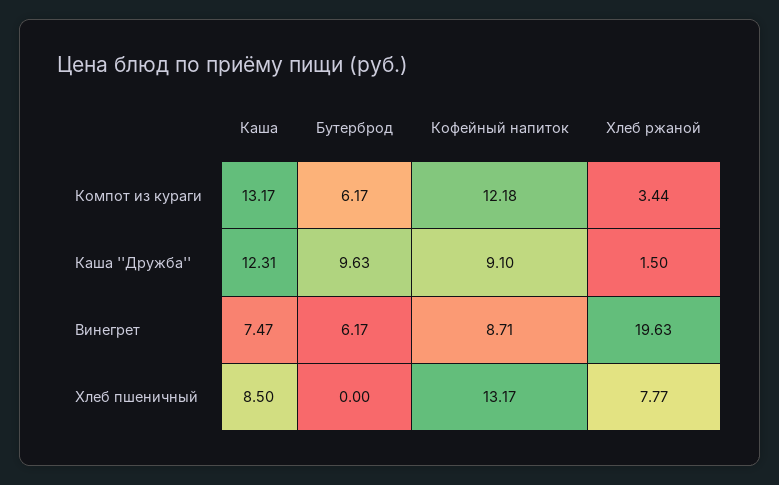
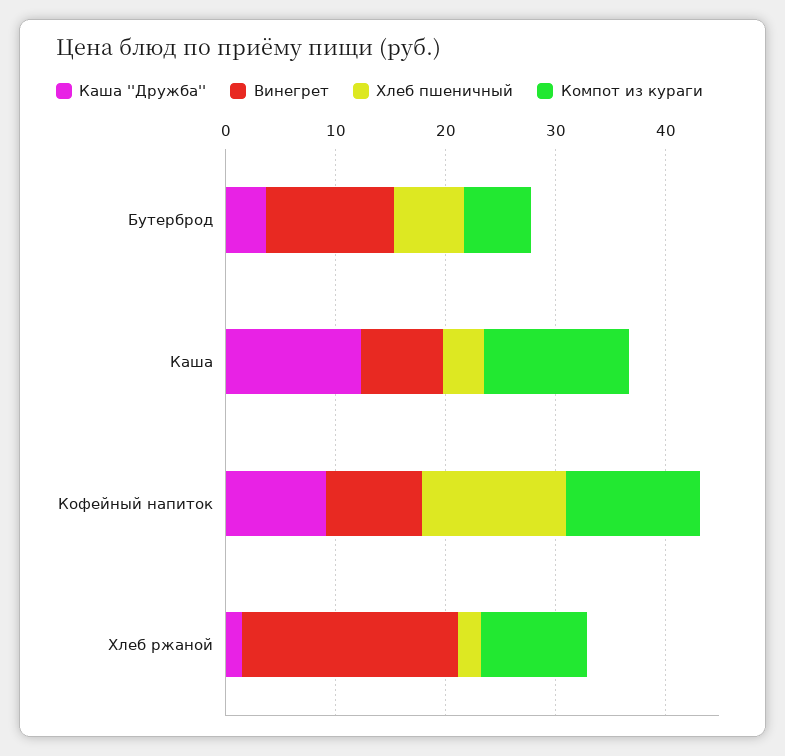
Компот из кураги, Хлеб ржаной: 3.44 -> 10
Каша ''Дружба'', Бутерброд: 9.63 -> 4
Винегрет, Бутерброд: 6.17 -> 12
Хлеб пшеничный, Каша: 8.5 -> 4
Хлеб пшеничный, Бутерброд: 0 -> 6
Хлеб пшеничный, Хлеб ржаной: 7.77 -> 2

